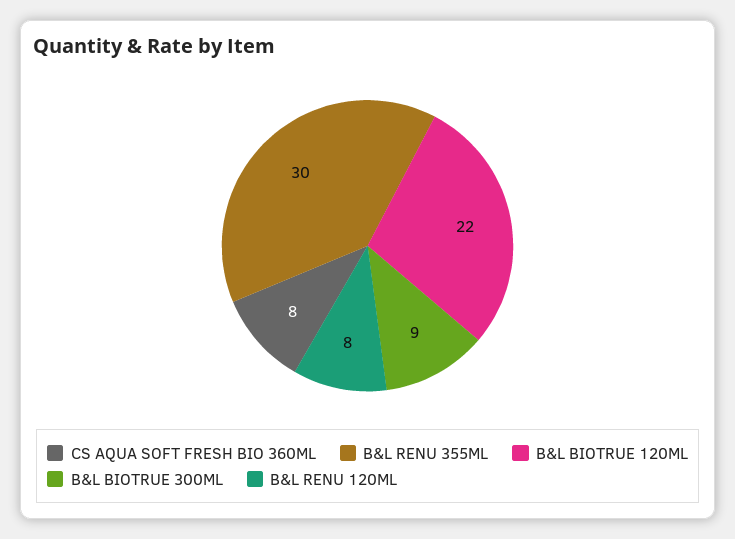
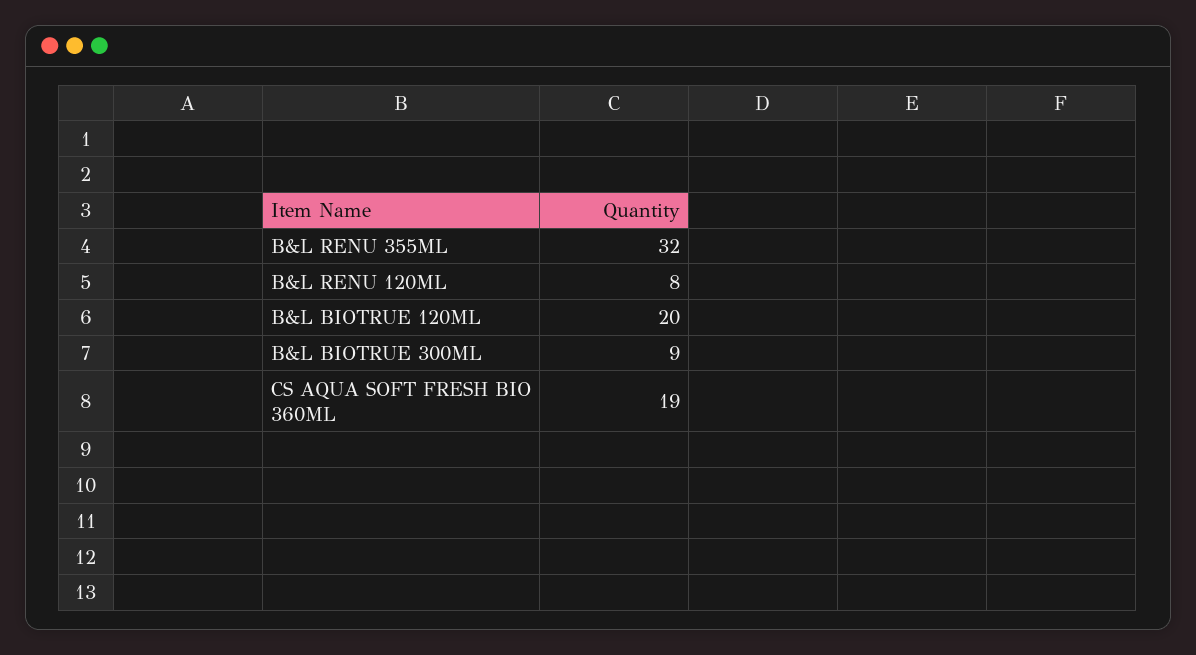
CS AQUA SOFT FRESH BIO 360ML: 8 -> 19
B&L RENU 355ML: 30 -> 32
B&L BIOTRUE 120ML: 22 -> 20

